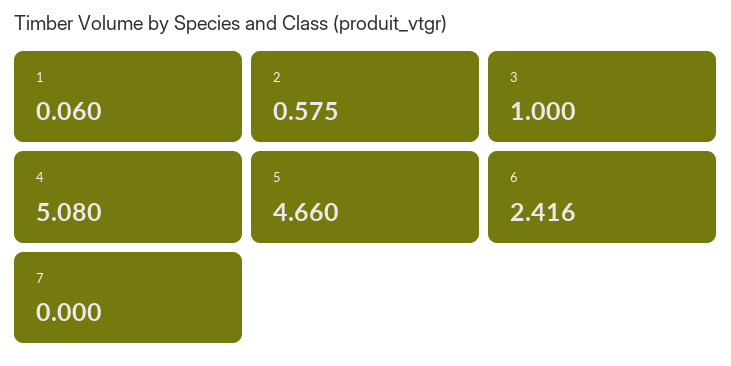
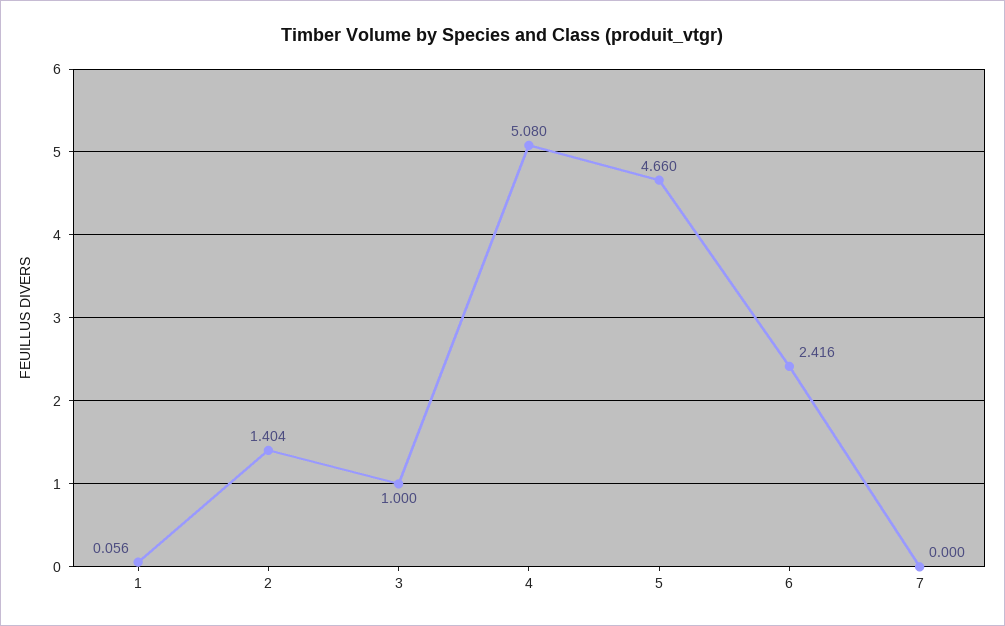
1: 0.06 -> 0.056
2: 0.575 -> 1.404

